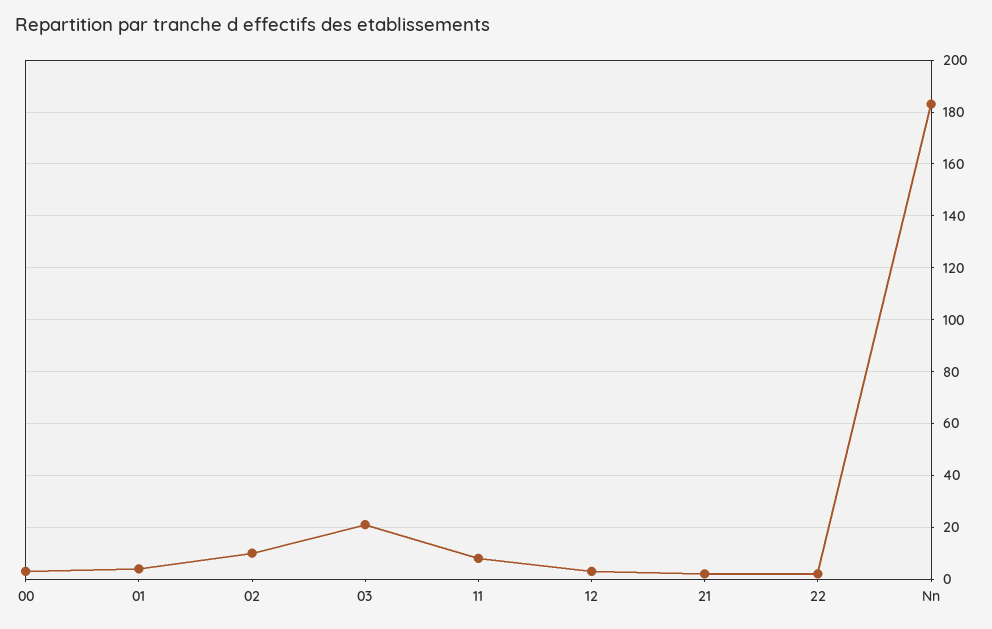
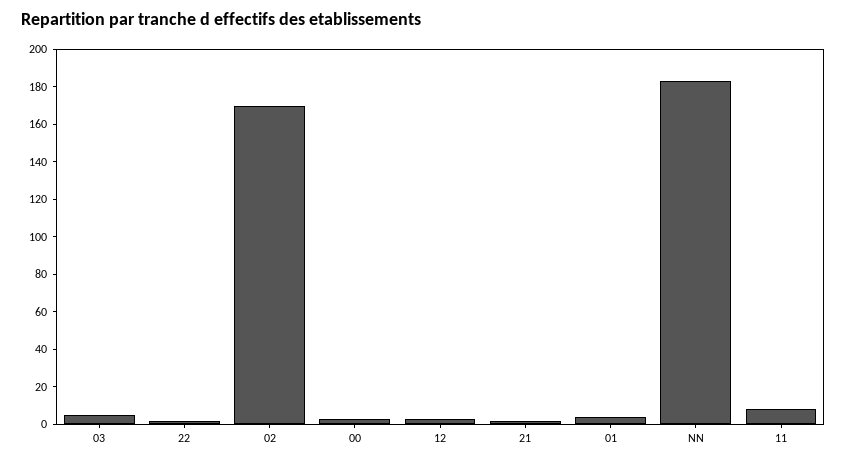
02: 10 -> 170
03: 20 -> 5

